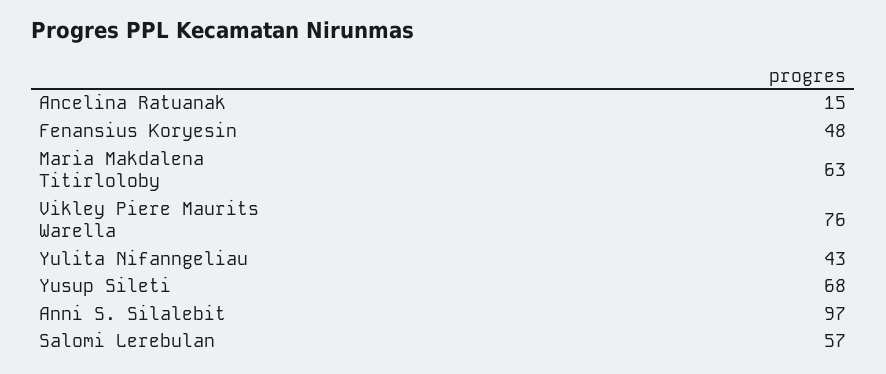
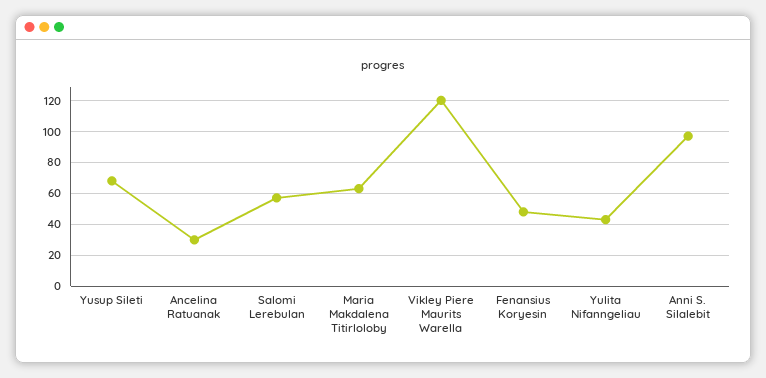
Ancelina Ratuanak: 15 -> 30
Vikley Piere Maurits Warella: 76 -> 120

